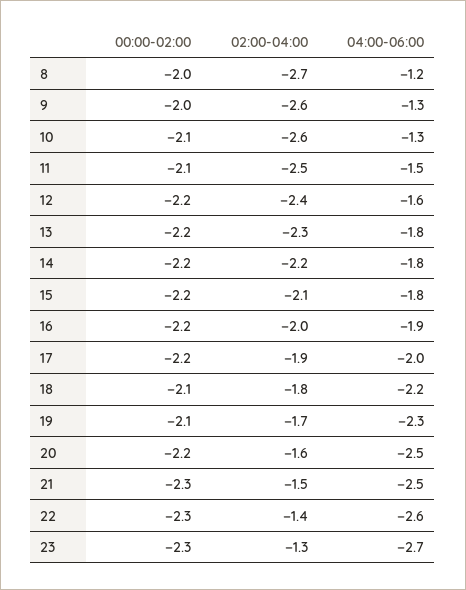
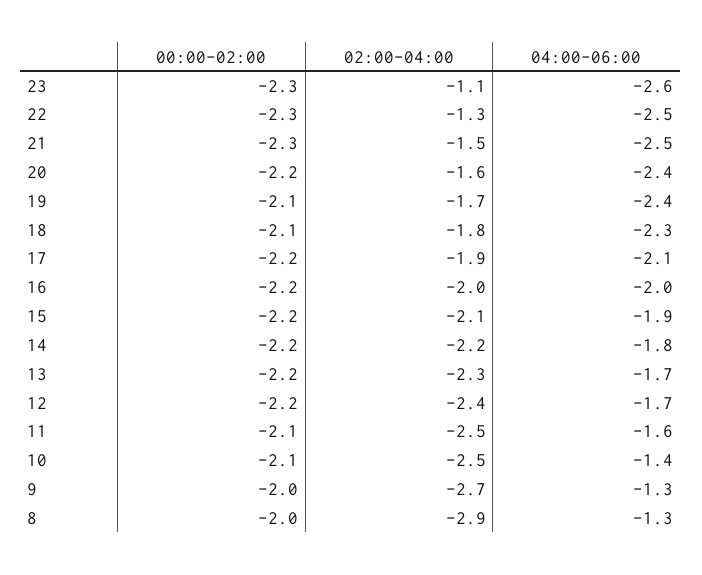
02:00-04:00, 8: -2.7 -> -2.9
04:00-06:00, 8: -1.2 -> -1.3
02:00-04:00, 9: -2.6 -> -2.7
02:00-04:00, 10: -2.6 -> -2.5
04:00-06:00, 10: -1.3 -> -1.4
04:00-06:00, 11: -1.5 -> -1.6
04:00-06:00, 12: -1.6 -> -1.7
04:00-06:00, 13: -1.8 -> -1.7
04:00-06:00, 15: -1.8 -> -1.9
04:00-06:00, 16: -1.9 -> -2
04:00-06:00, 17: -2 -> -2.1
04:00-06:00, 18: -2.2 -> -2.3
04:00-06:00, 19: -2.3 -> -2.4
04:00-06:00, 20: -2.5 -> -2.4
02:00-04:00, 22: -1.4 -> -1.3
04:00-06:00, 22: -2.6 -> -2.5
02:00-04:00, 23: -1.3 -> -1.1
04:00-06:00, 23: -2.7 -> -2.6

